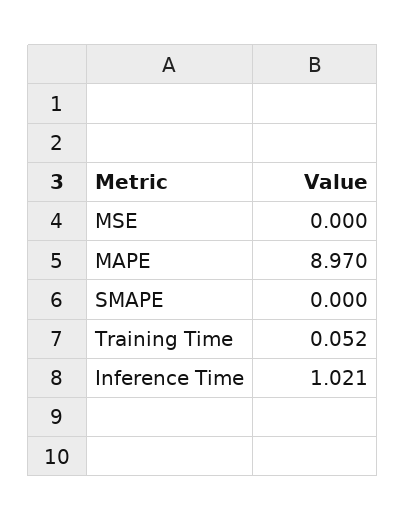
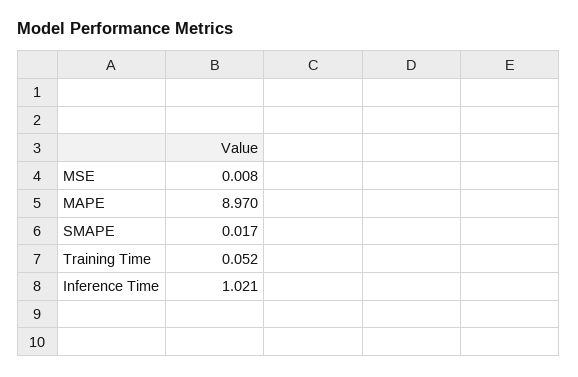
MSE: 0 -> 0.008
SMAPE: 0 -> 0.017

